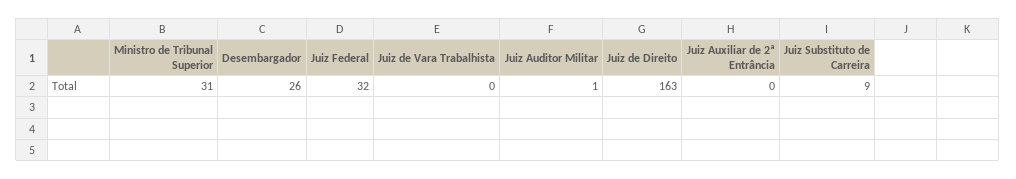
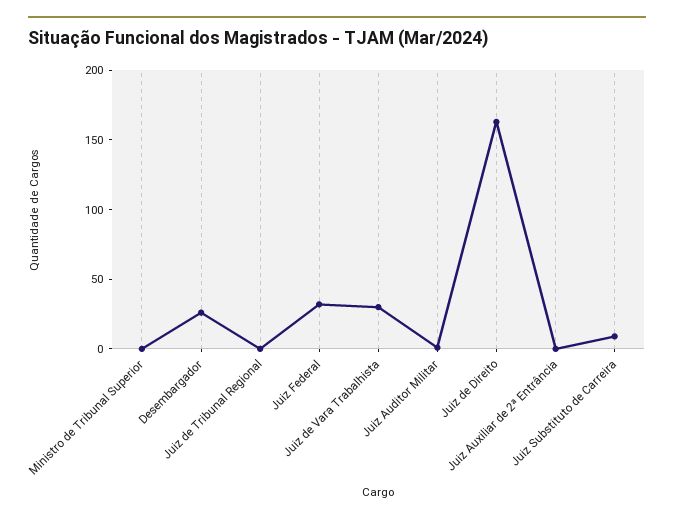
Ministro de Tribunal Superior: 31 -> 0
Juiz de Vara Trabalhista: 0 -> 30
Juiz de Tribunal Regional: none -> 0

